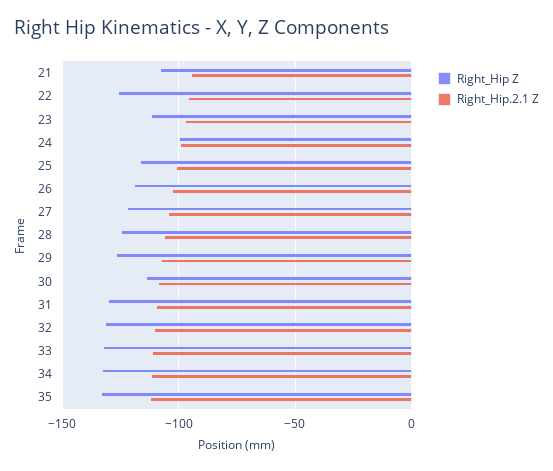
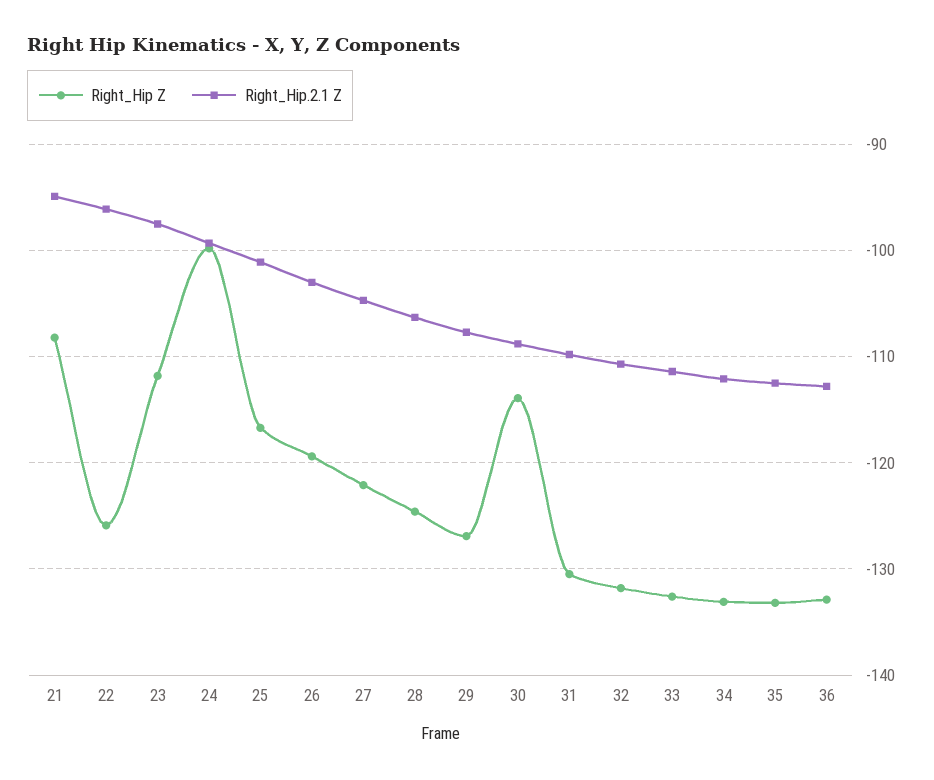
Right_Hip Z, 36: none -> -133
Right_Hip.2.1 Z, 36: none -> -113

